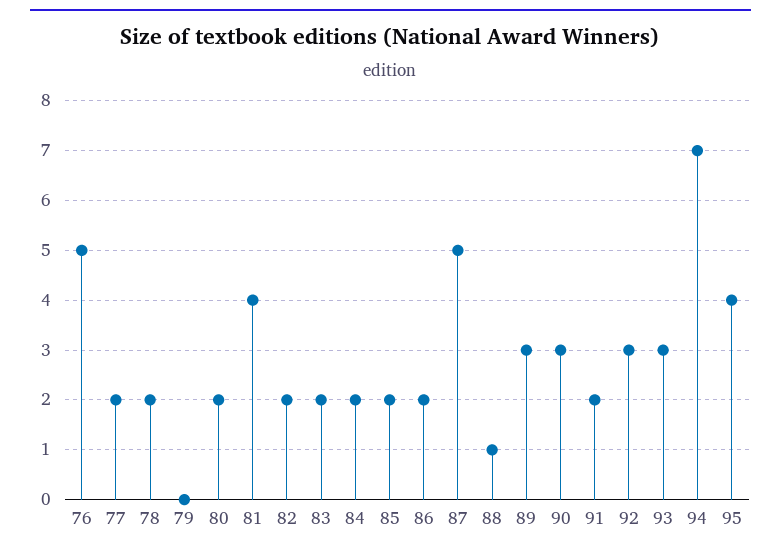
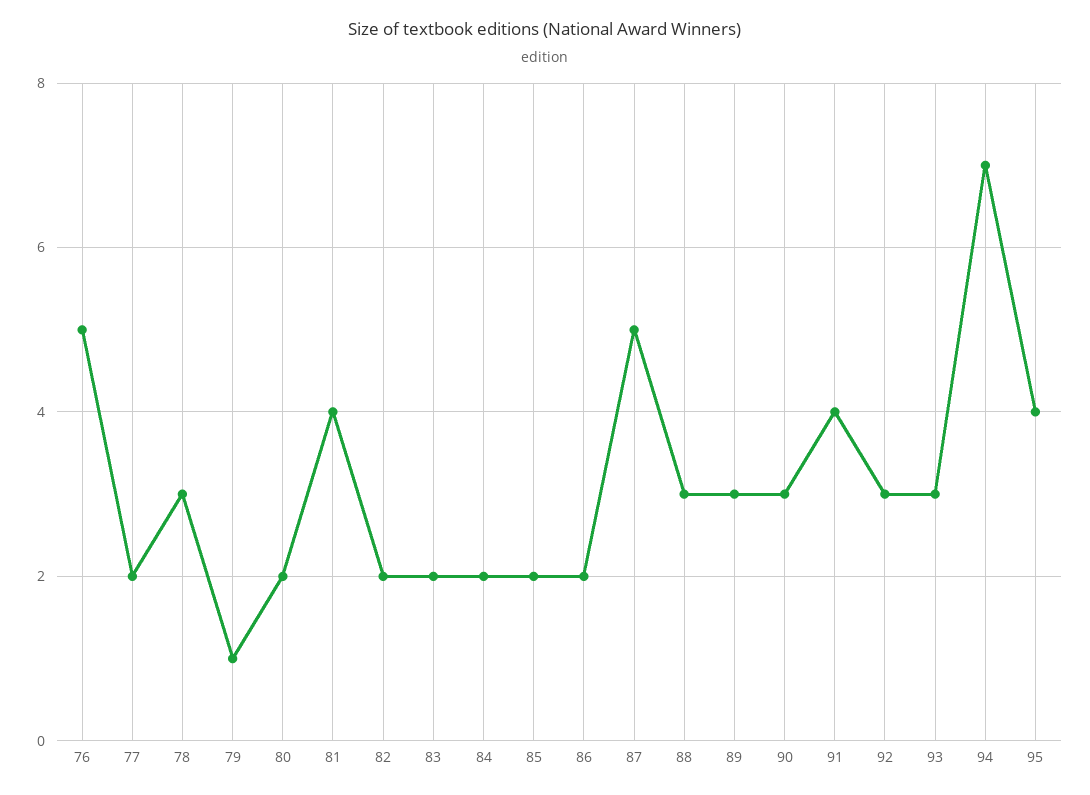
78: 2 -> 3
79: 0 -> 1
88: 1 -> 3
91: 2 -> 4

